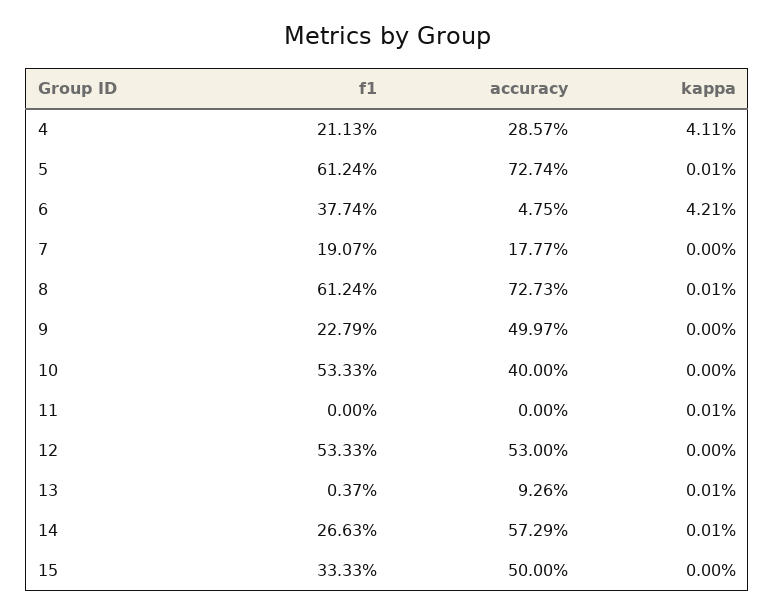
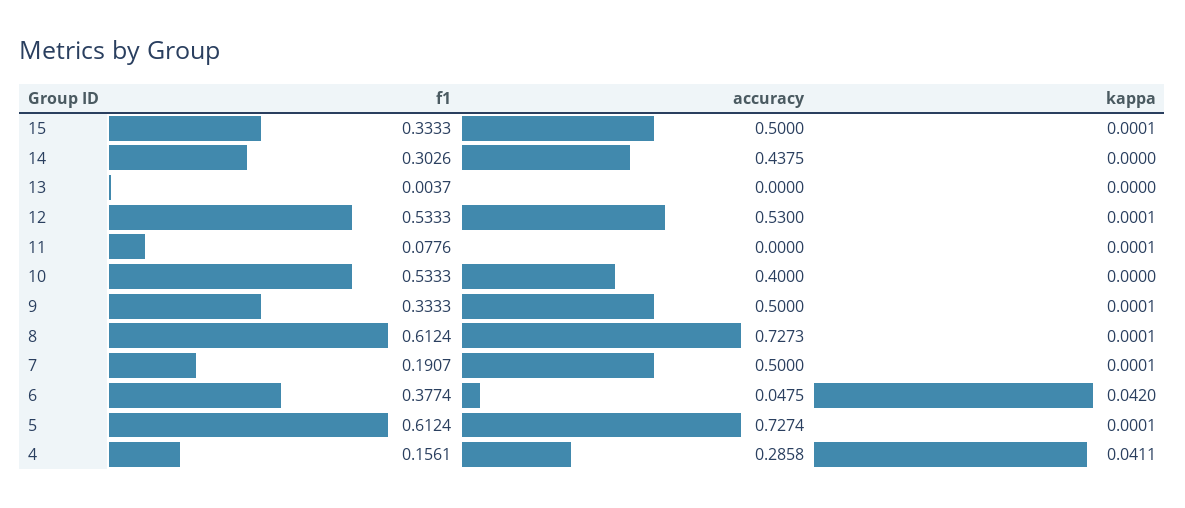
f1, 4: 0.2113 -> 0.1561
accuracy, 4: 0.2857 -> 0.2858
kappa, 6: 0.0421 -> 0.042
accuracy, 7: 0.1777 -> 0.5
kappa, 7: 0 -> 0.0001
f1, 9: 0.2279 -> 0.3333
accuracy, 9: 0.4997 -> 0.5
kappa, 9: 0 -> 0.0001
f1, 11: 0 -> 0.0776
kappa, 12: 0 -> 0.0001
accuracy, 13: 0.0926 -> 0
kappa, 13: 0.0001 -> 0
f1, 14: 0.2663 -> 0.3026
accuracy, 14: 0.5729 -> 0.4375
kappa, 14: 0.0001 -> 0
kappa, 15: 0 -> 0.0001

